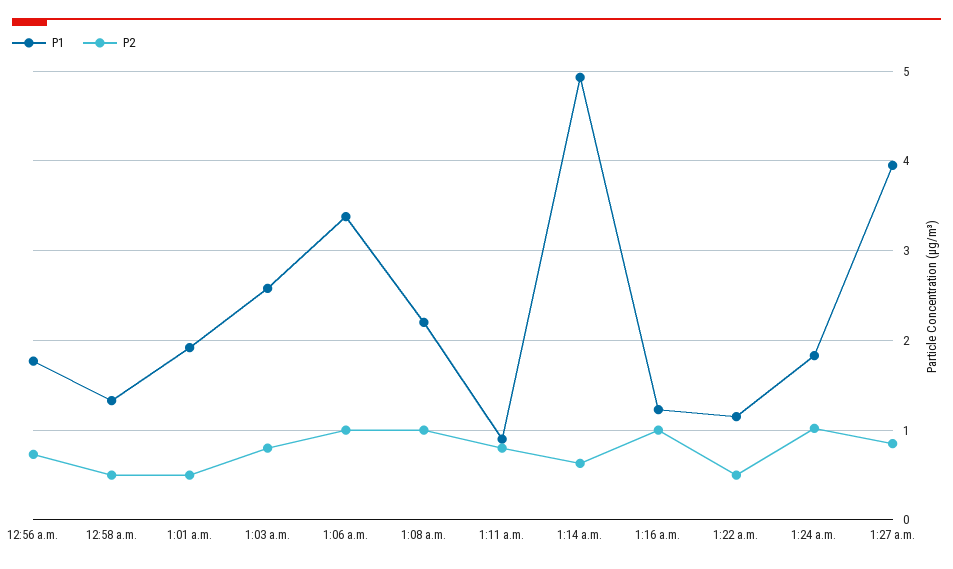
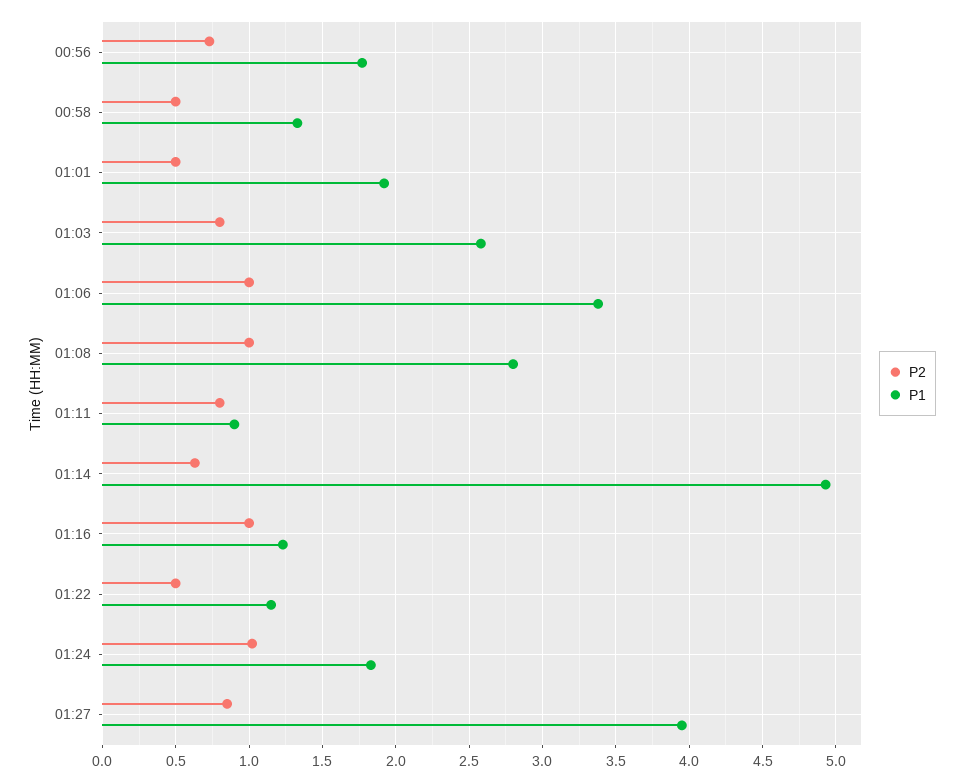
P1, 1:08 a.m.: 2.2 -> 2.8

